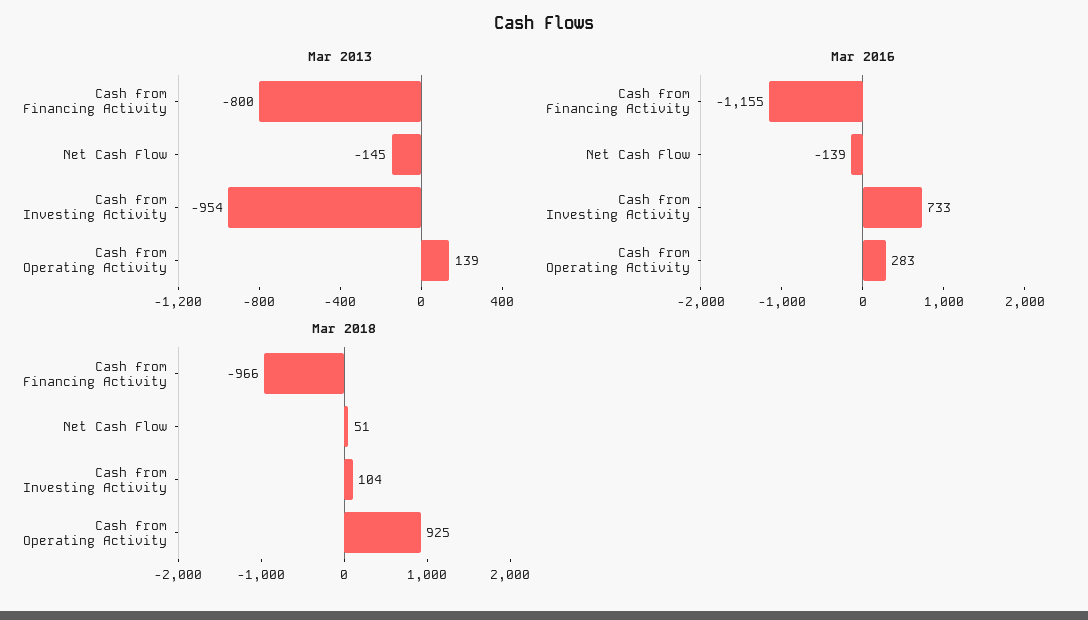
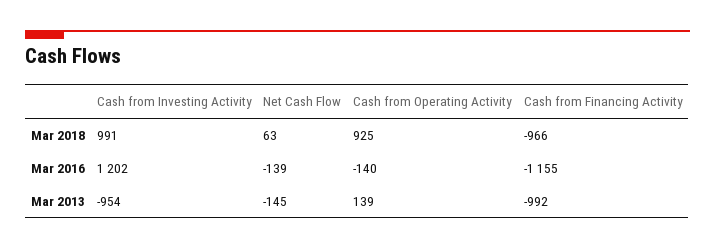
Mar 2013, Cash from Financing Activity: -800 -> -992
Mar 2016, Cash from Investing Activity: 733 -> 1202
Mar 2016, Cash from Operating Activity: 283 -> -140
Mar 2018, Net Cash Flow: 51 -> 63
Mar 2018, Cash from Investing Activity: 104 -> 991

